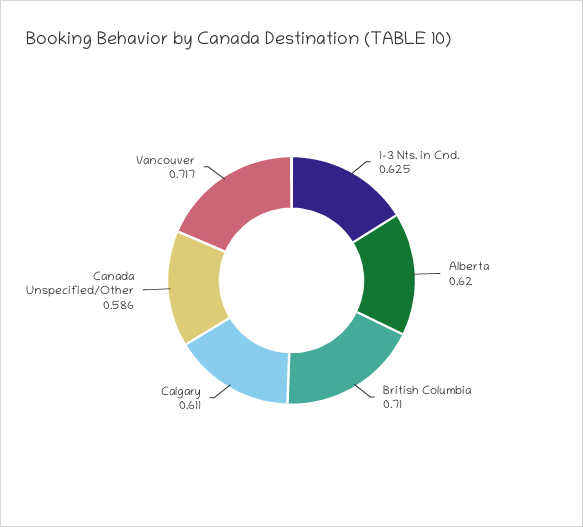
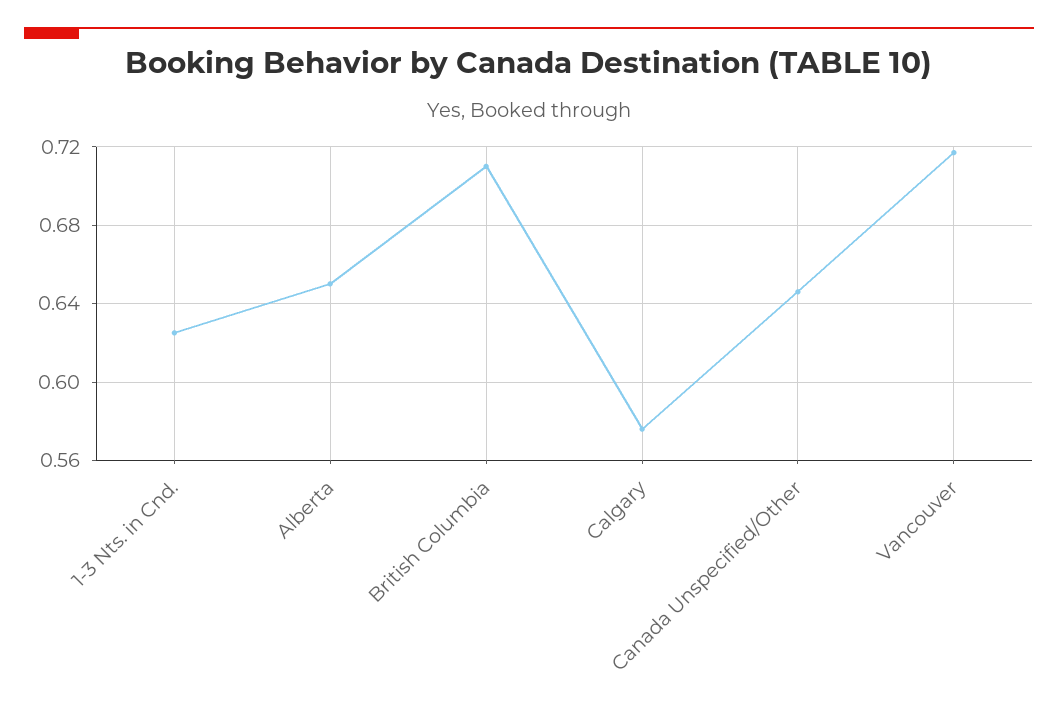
Alberta: 0.62 -> 0.65
Calgary: 0.611 -> 0.575
Canada Unspecified/Other: 0.586 -> 0.645

